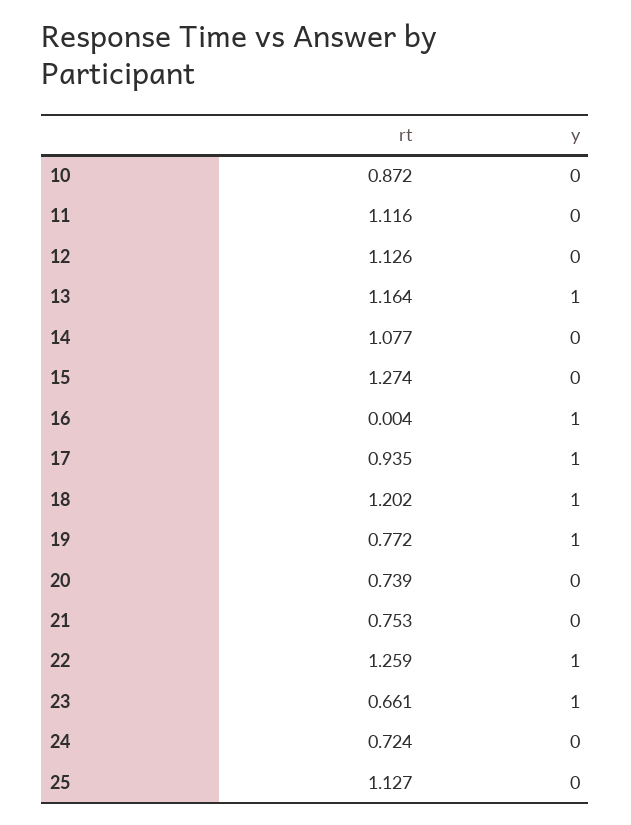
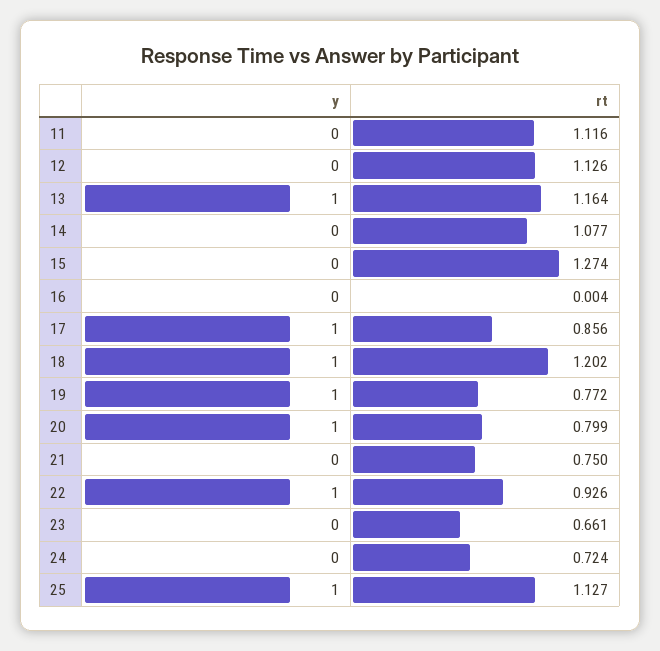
rt, 10: 0.872 -> none
y, 10: 0 -> none
y, 16: 1 -> 0
rt, 17: 0.935 -> 0.856
rt, 20: 0.739 -> 0.799
y, 20: 0 -> 1
rt, 21: 0.753 -> 0.75
rt, 22: 1.259 -> 0.926
y, 23: 1 -> 0
y, 25: 0 -> 1

